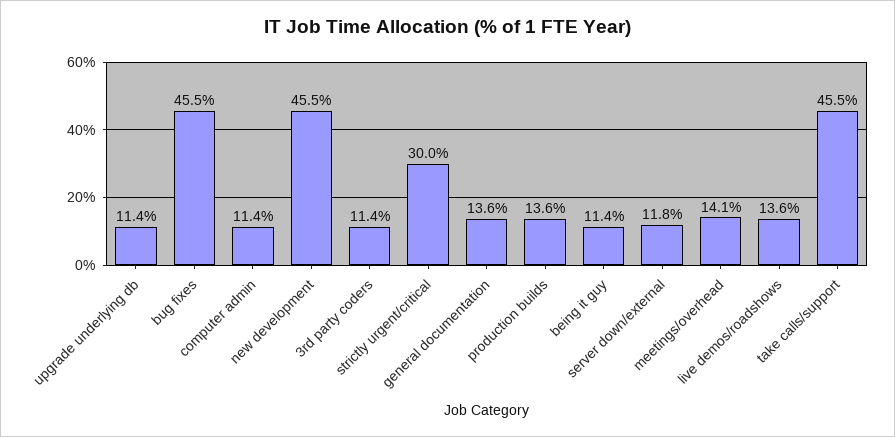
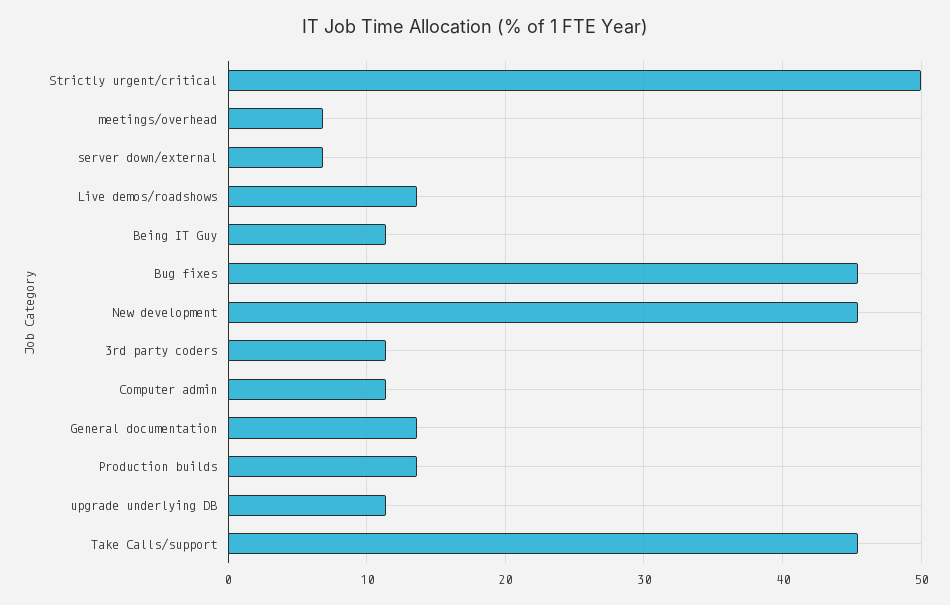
strictly urgent/critical: 30 -> 50
server down/external: 11.8 -> 7
meetings/overhead: 14.1 -> 7

